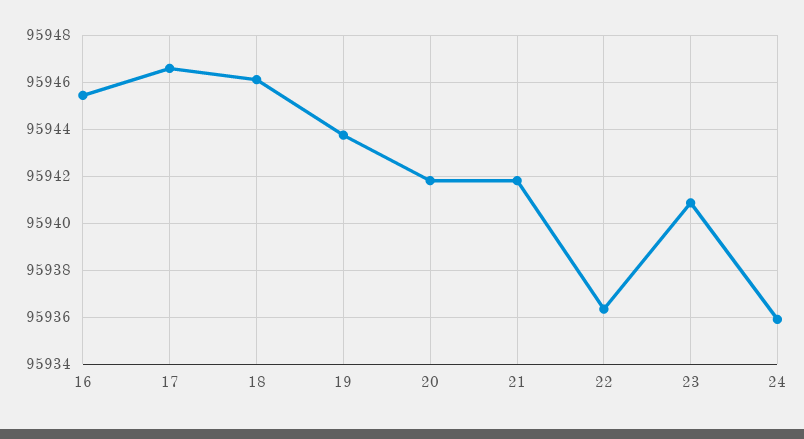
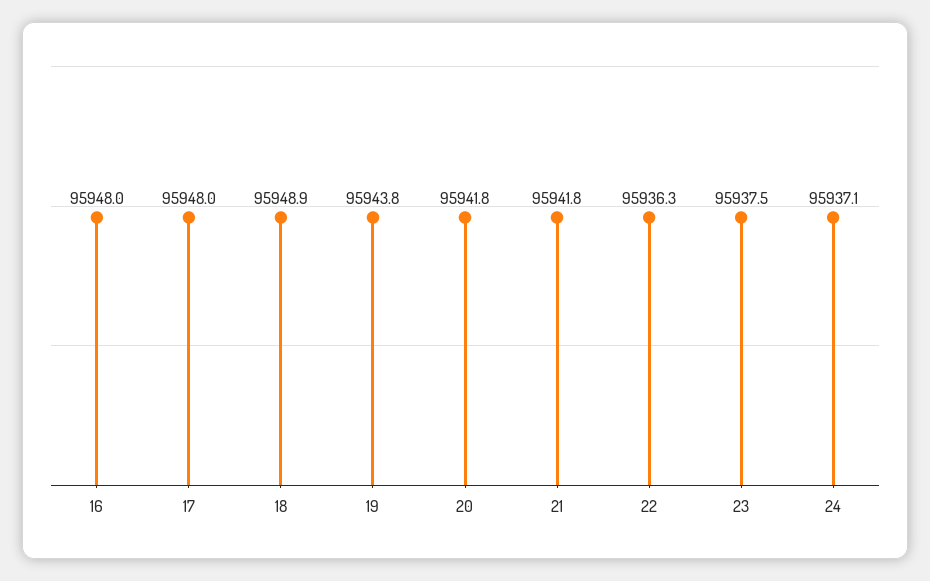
16: 95945.5 -> 95948
17: 95946.5 -> 95948
18: 95946 -> 95948.9
23: 95941 -> 95937.5
24: 95936 -> 95937.1

